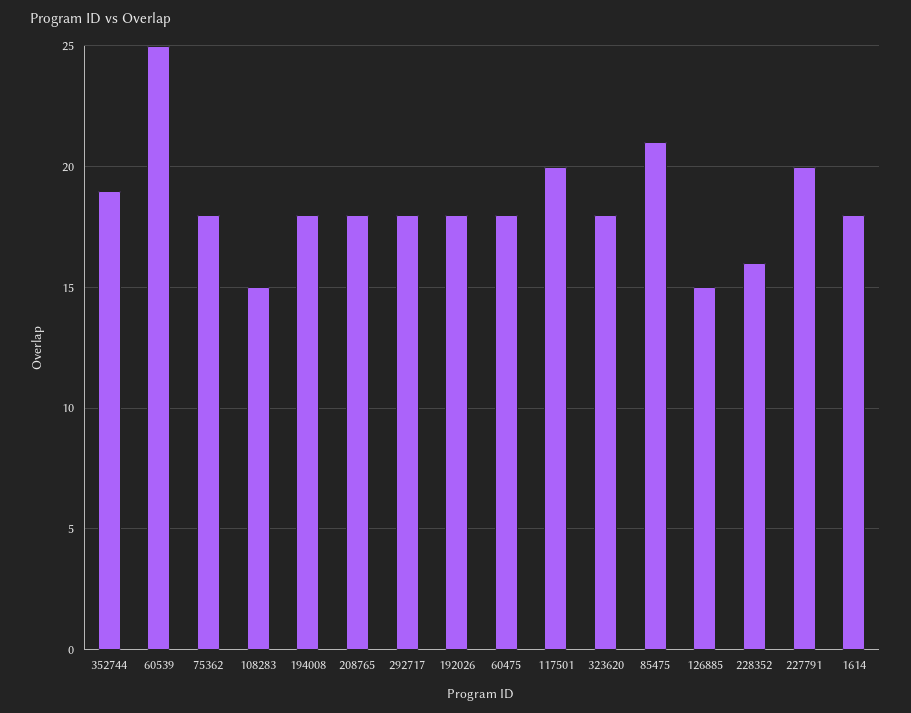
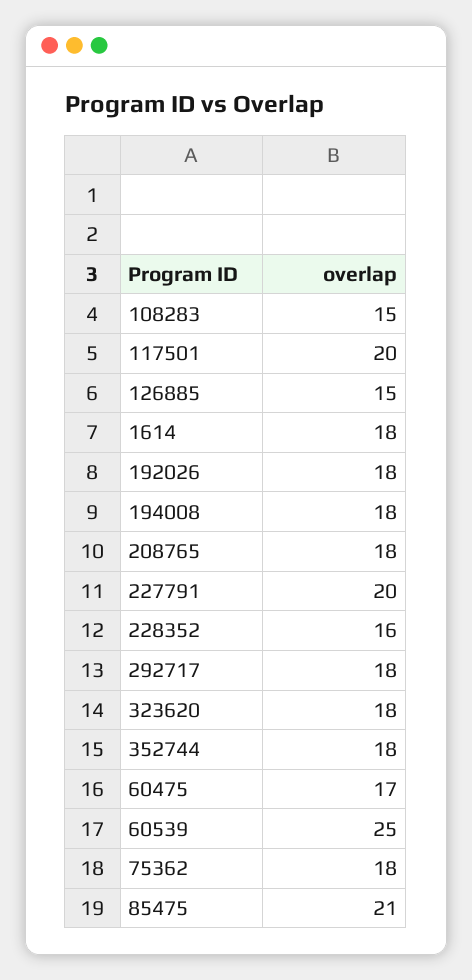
352744: 19 -> 18
60475: 18 -> 17

